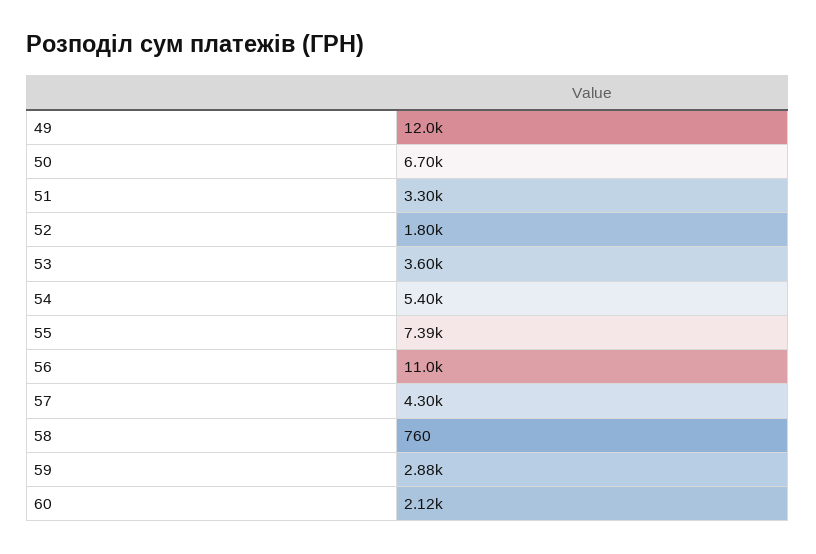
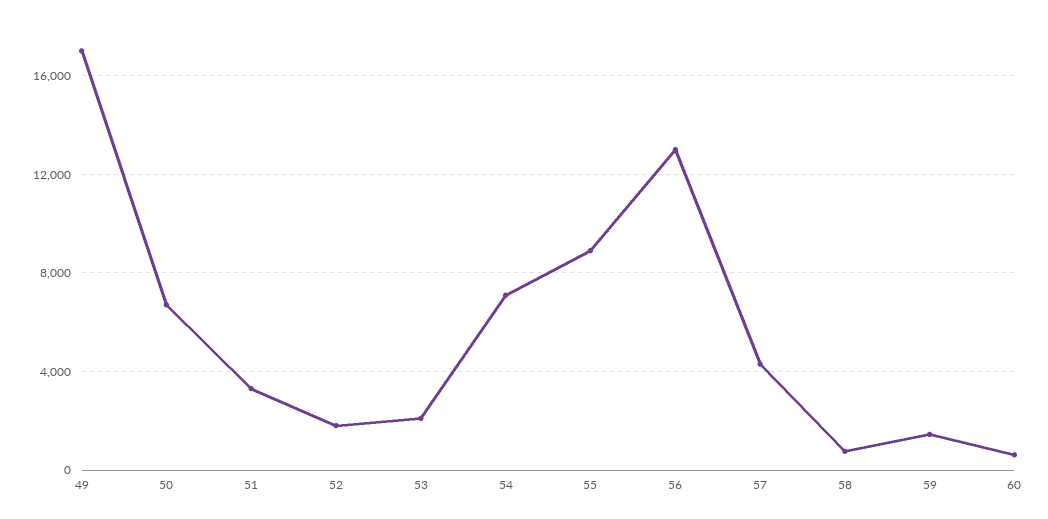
49: 12000 -> 17000
53: 3600 -> 2000
54: 5400 -> 7000
55: 7390 -> 9000
56: 11000 -> 13000
59: 2880 -> 1500
60: 2120 -> 500

